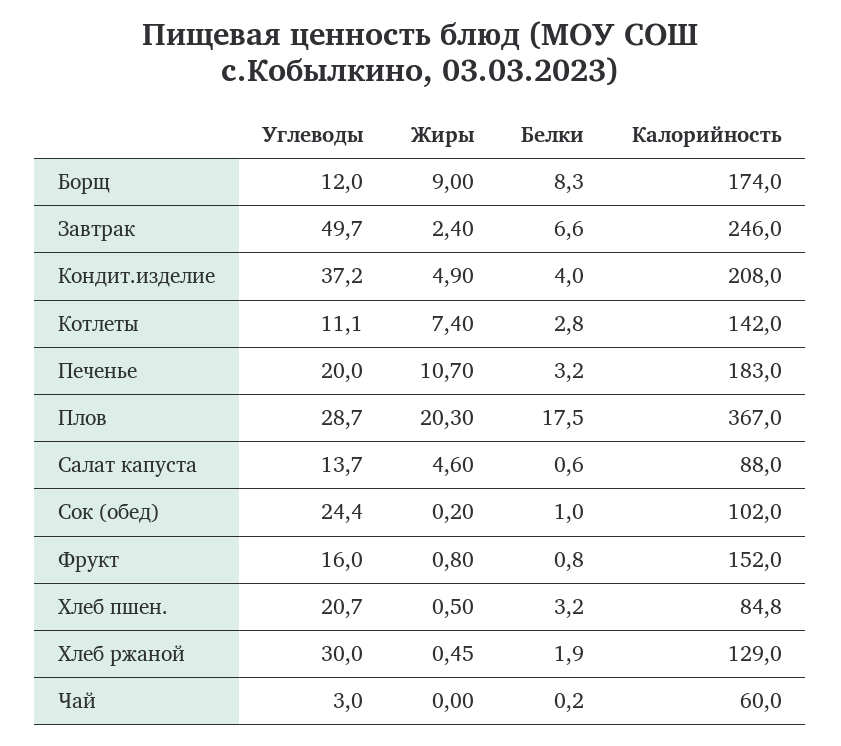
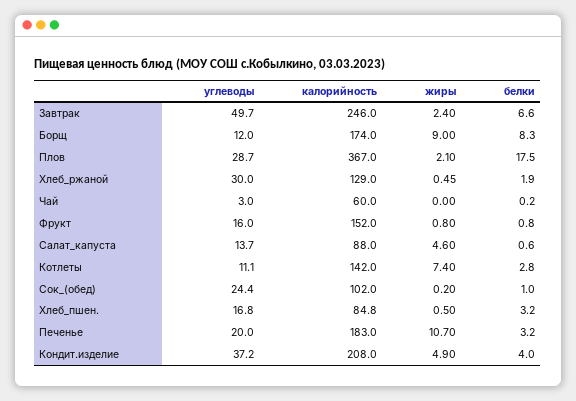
Жиры, Плов: 20.3 -> 2.1
Углеводы, Хлеб пшен.: 20.7 -> 16.8

